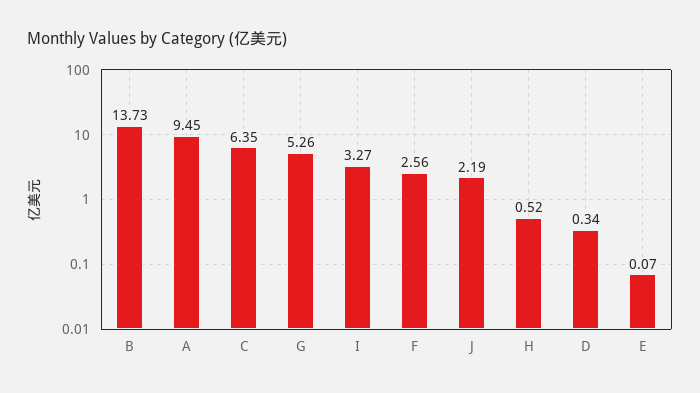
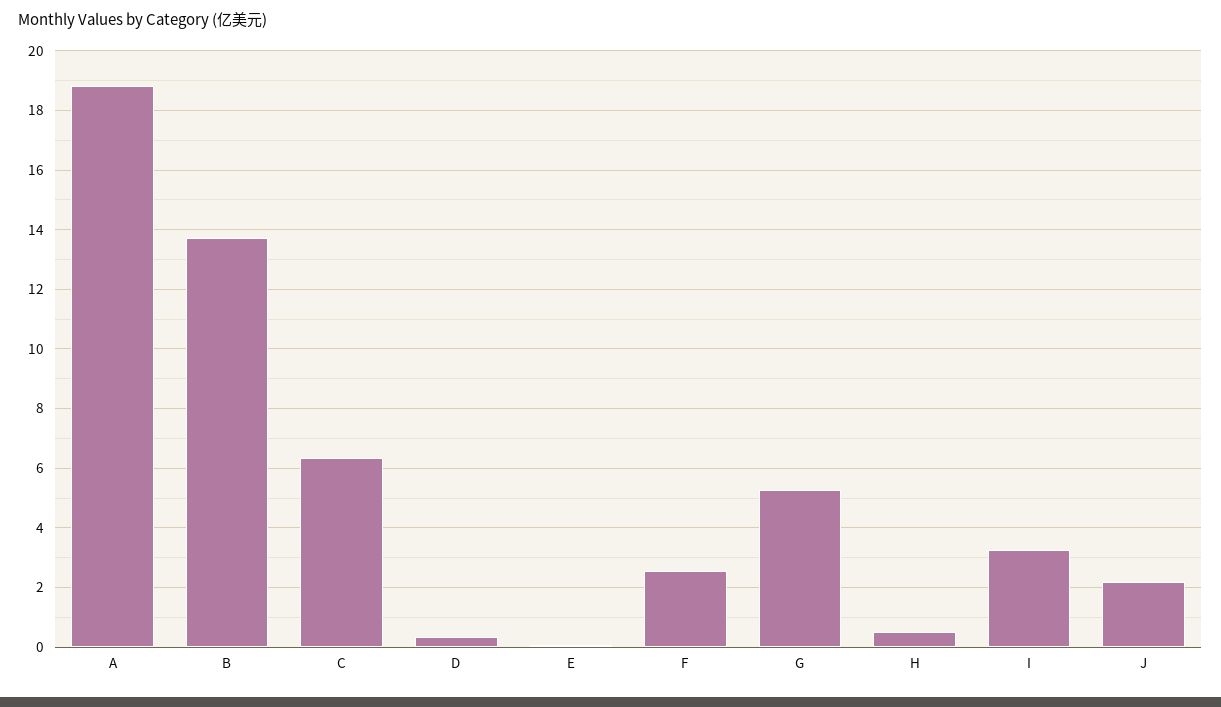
A: 9.45 -> 18.75

